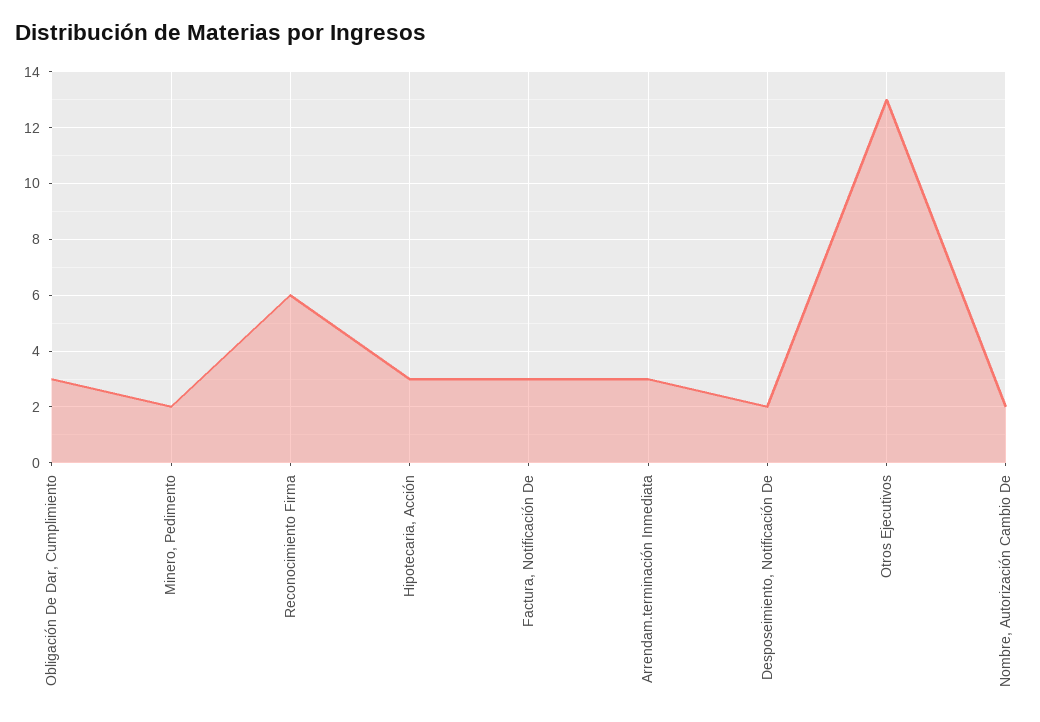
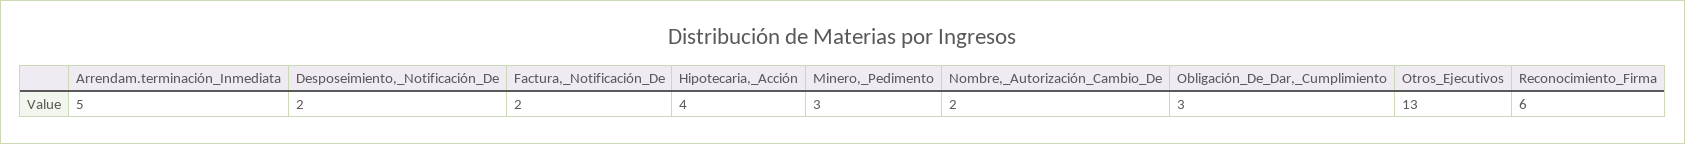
Minero, Pedimento: 2 -> 3
Hipotecaria, Acción: 3 -> 4
Factura, Notificación De: 3 -> 2
Arrendam.terminación Inmediata: 3 -> 5

